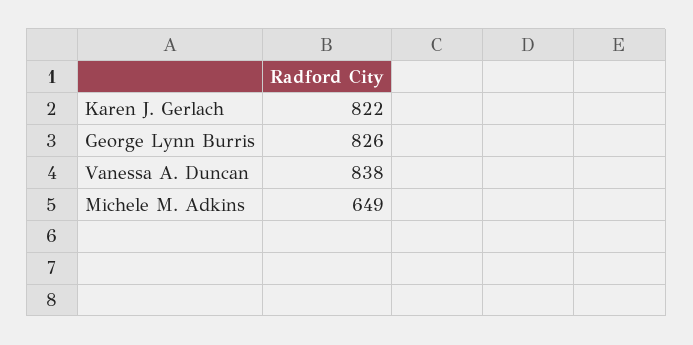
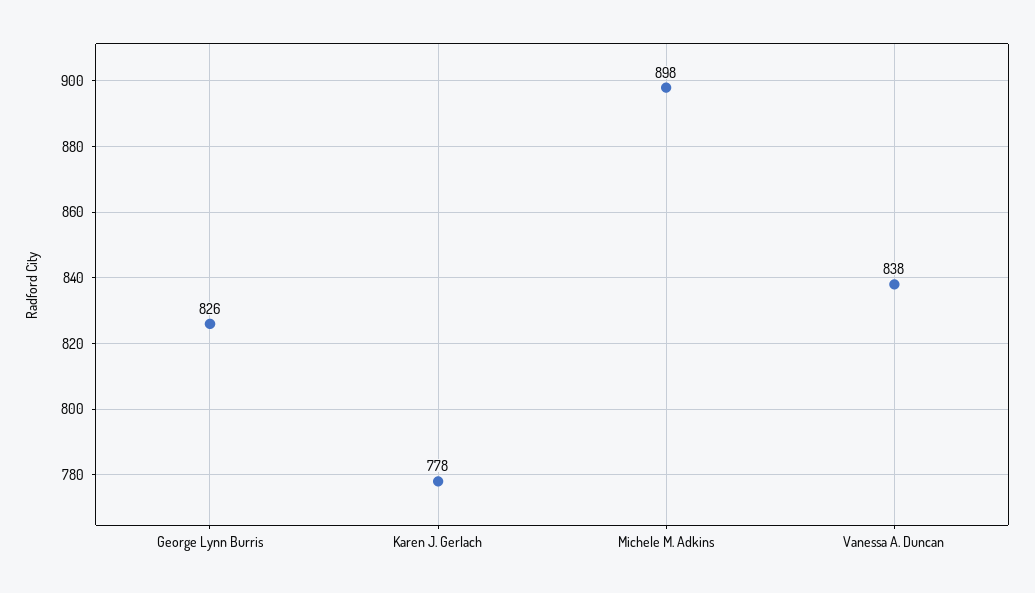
Karen J. Gerlach: 822 -> 778
Michele M. Adkins: 649 -> 898

